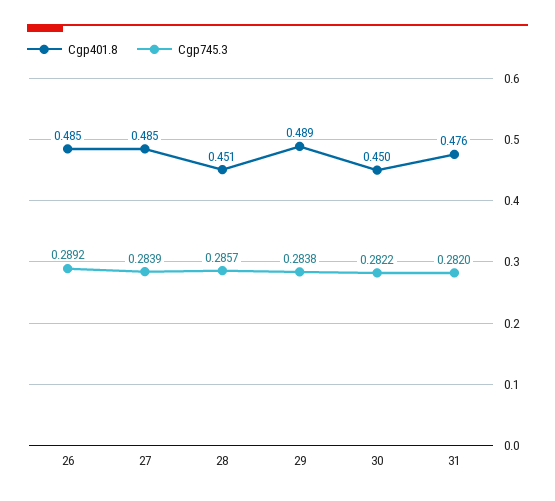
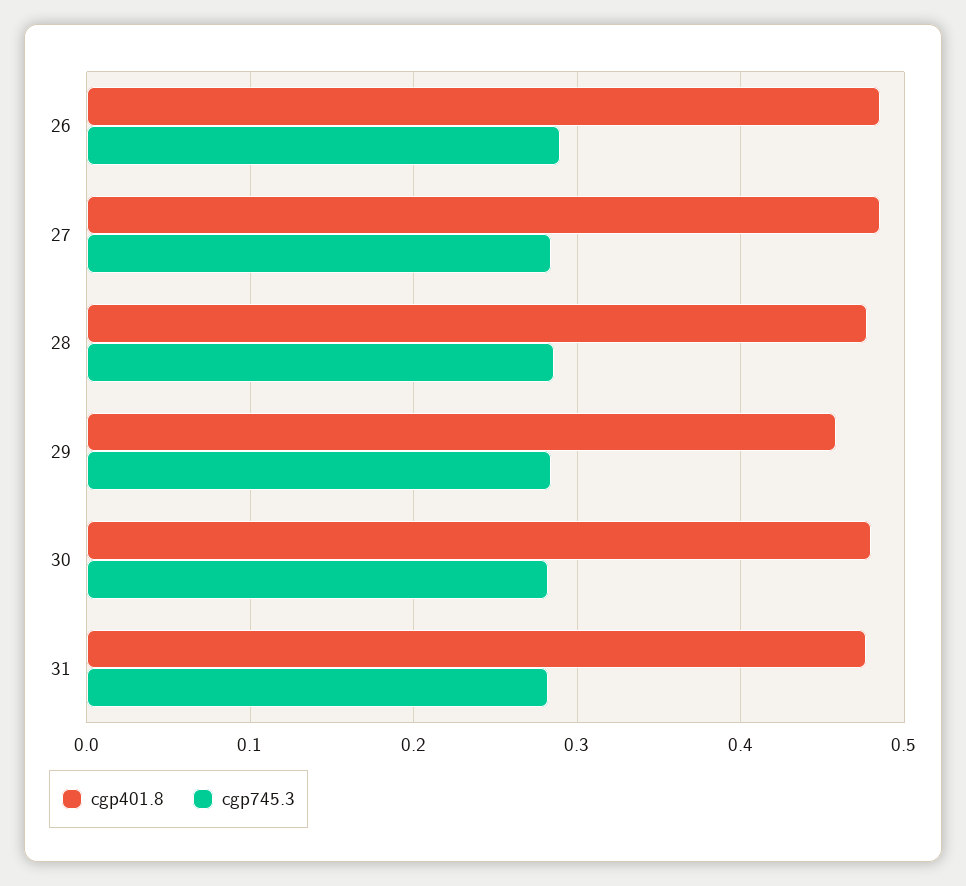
Cgp401.8, 28: 0.451 -> 0.48
Cgp401.8, 29: 0.489 -> 0.46
Cgp401.8, 30: 0.45 -> 0.48

